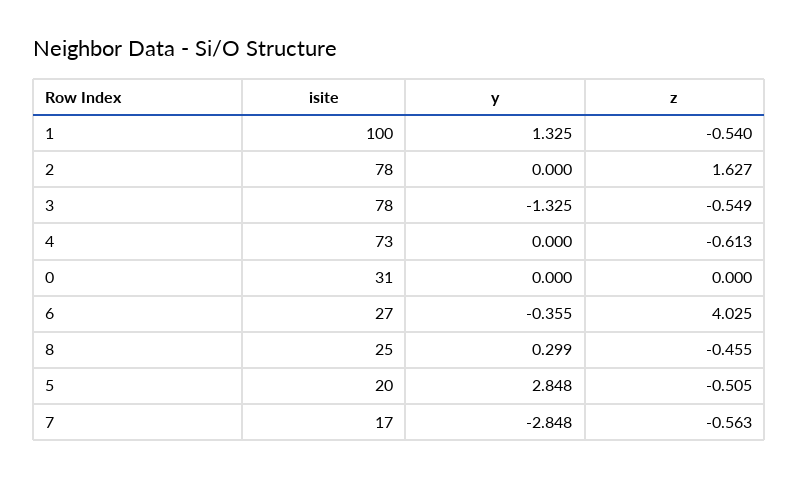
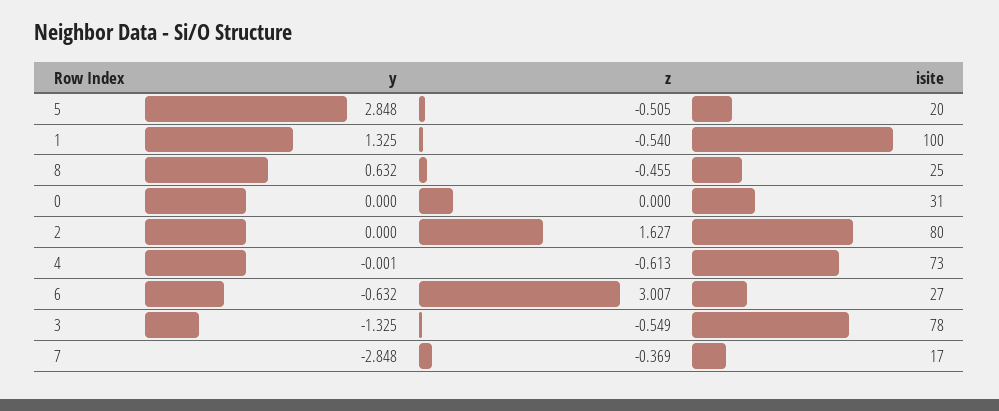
isite, 2: 78 -> 80
y, 4: 0 -> -0.001
y, 6: -0.355 -> -0.632
z, 6: 4.025 -> 3.007
y, 8: 0.299 -> 0.632
z, 7: -0.563 -> -0.369

